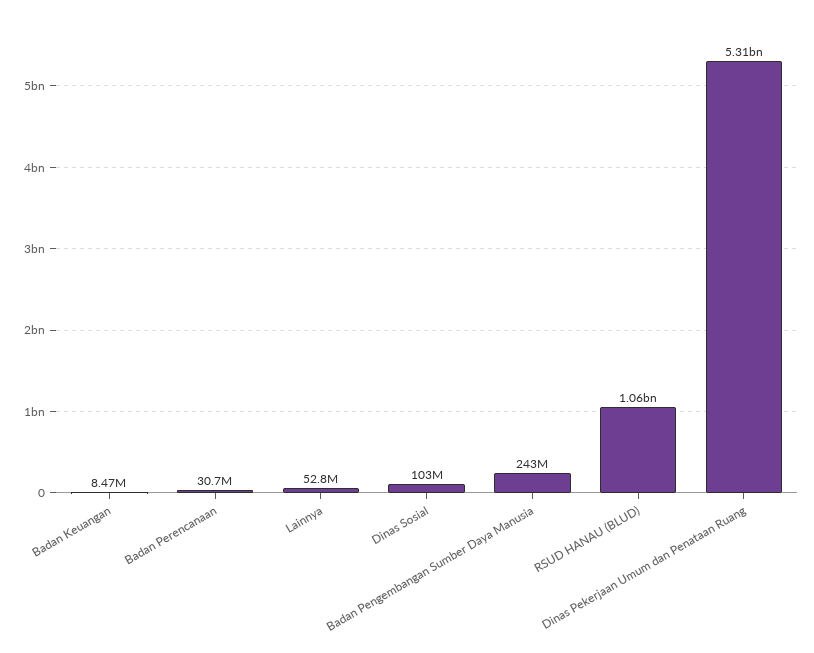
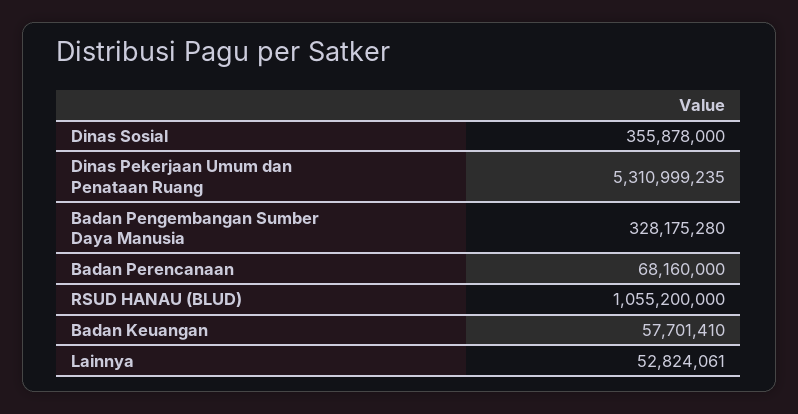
Badan Keuangan: 8470000 -> 57701410
Badan Perencanaan: 30700000 -> 68160000
Dinas Sosial: 103000000 -> 355878000
Badan Pengembangan Sumber Daya Manusia: 243000000 -> 328175280

